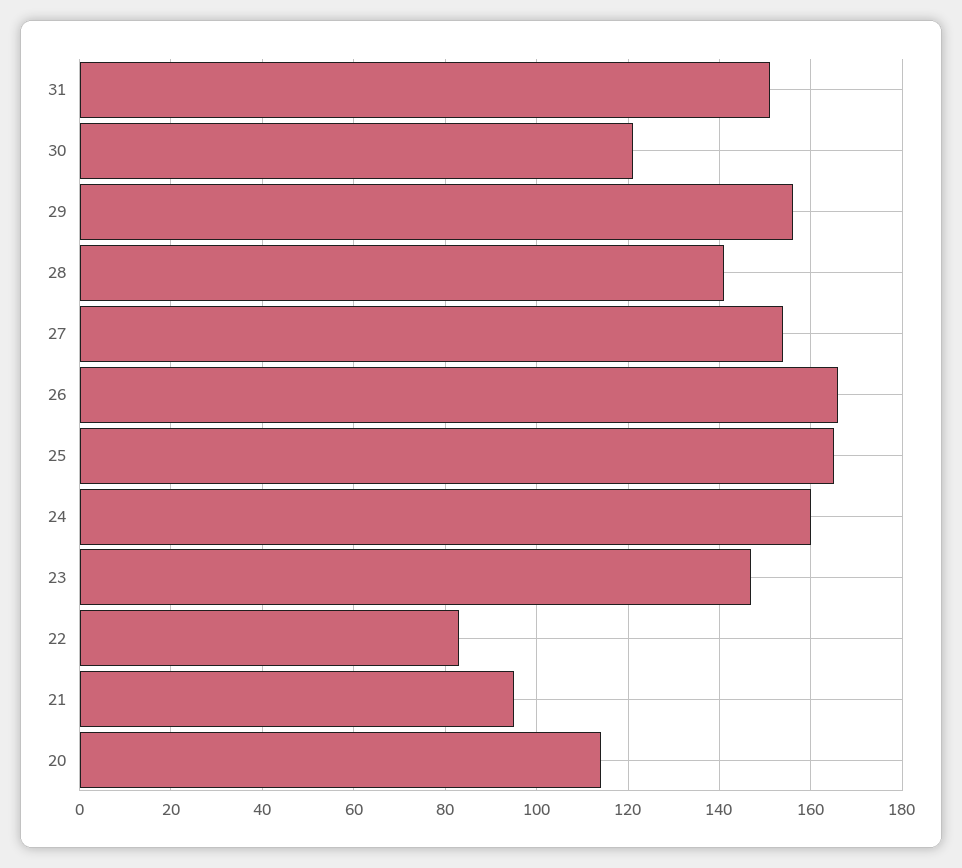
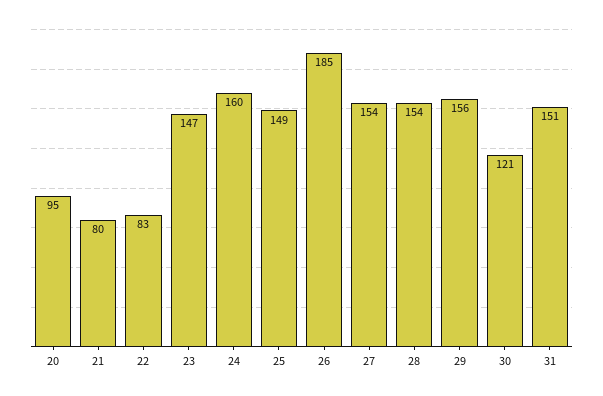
28: 140 -> 154
26: 165 -> 185
25: 165 -> 149
21: 95 -> 80
20: 115 -> 95

